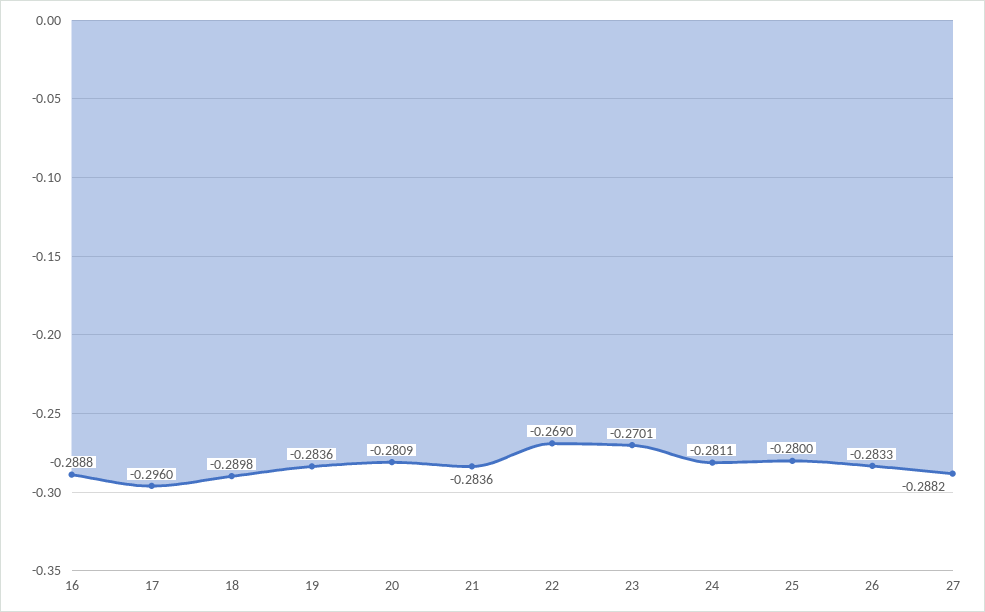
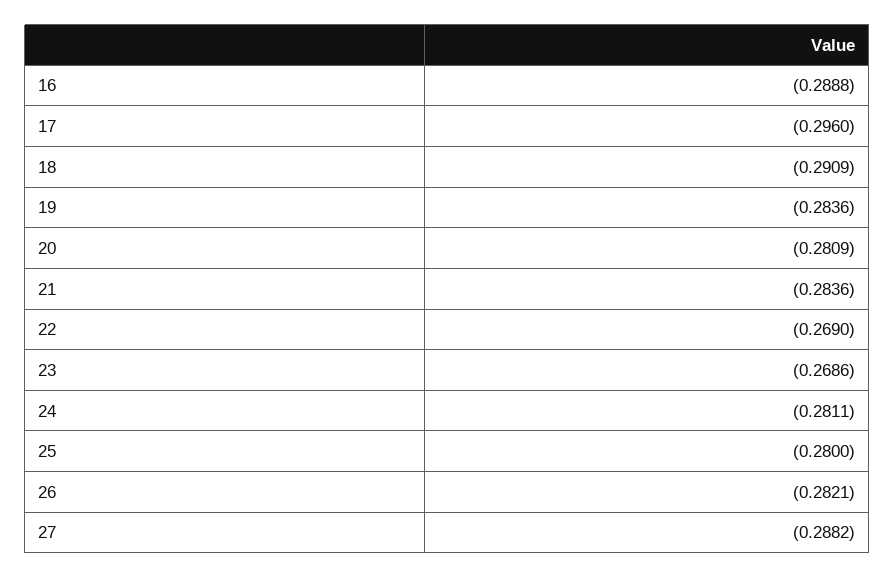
18: -0.2898 -> -0.2909
23: -0.2701 -> -0.2686
26: -0.2833 -> -0.2821

